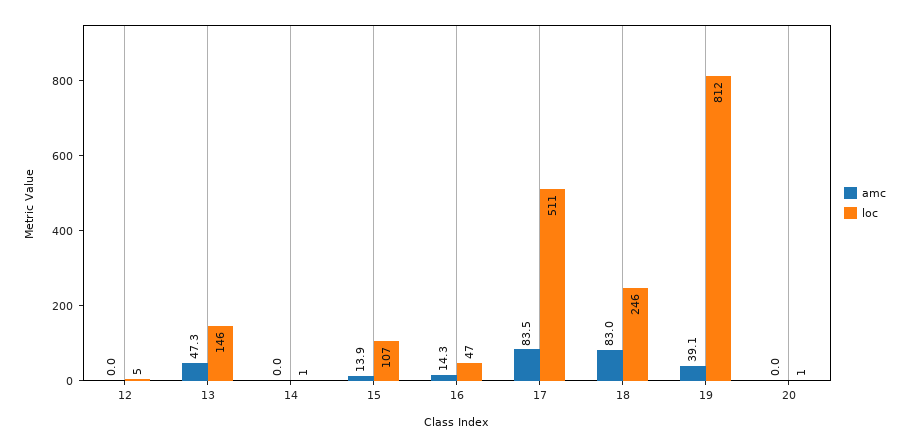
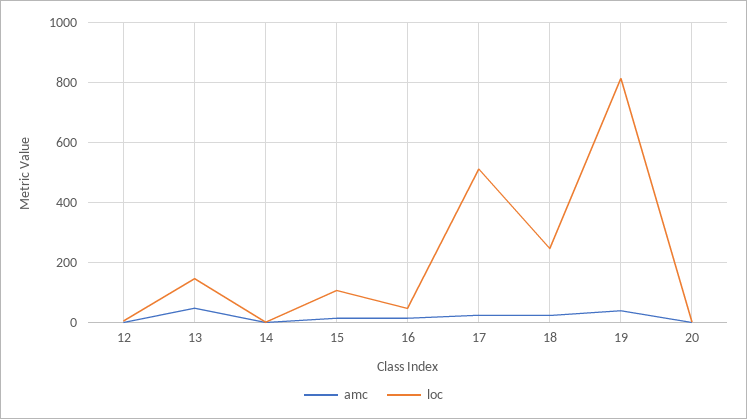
amc, 17: 83.5 -> 20
amc, 18: 83 -> 20

